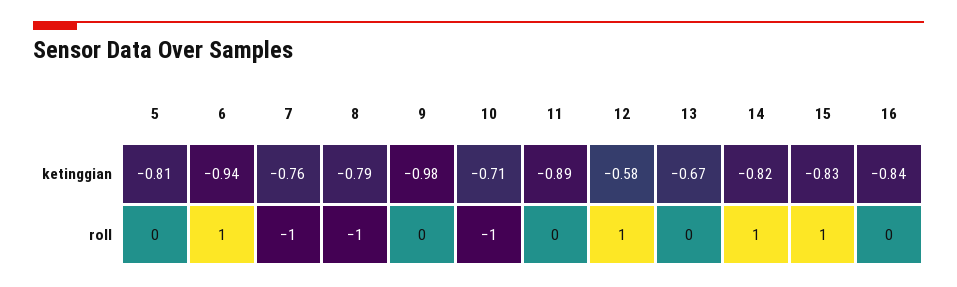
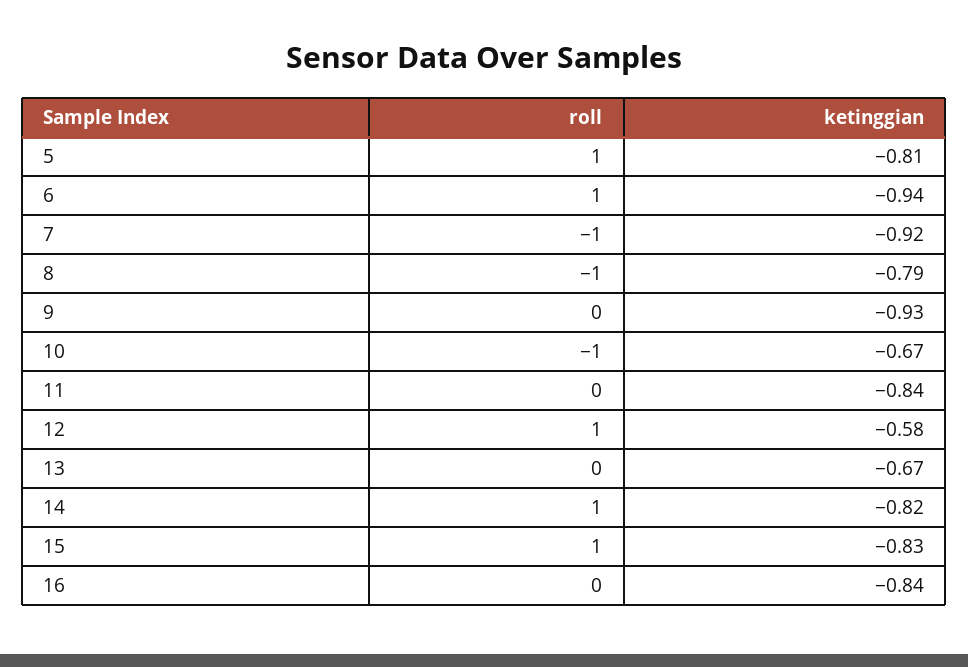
7, ketinggian: -0.76 -> -0.92
9, ketinggian: -0.98 -> -0.93
10, ketinggian: -0.71 -> -0.67
11, ketinggian: -0.89 -> -0.84
5, roll: 0 -> 1

